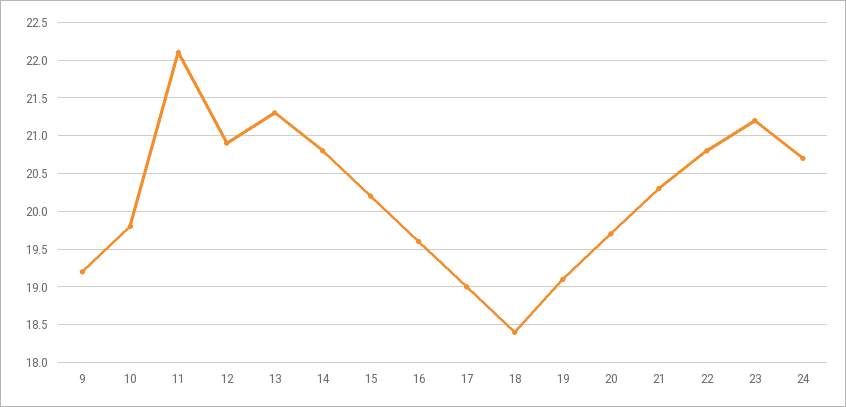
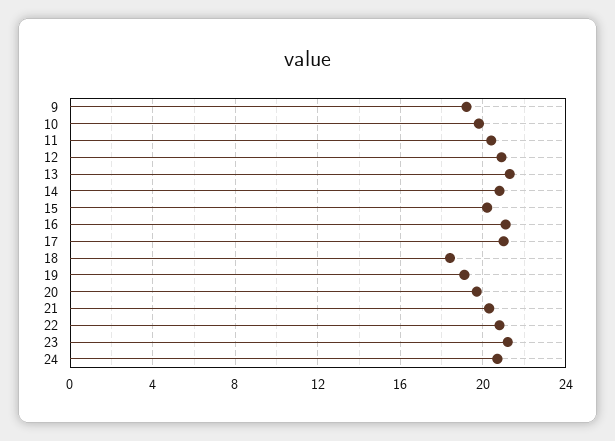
11: 22.1 -> 20.5
16: 19.6 -> 21
17: 19 -> 21

